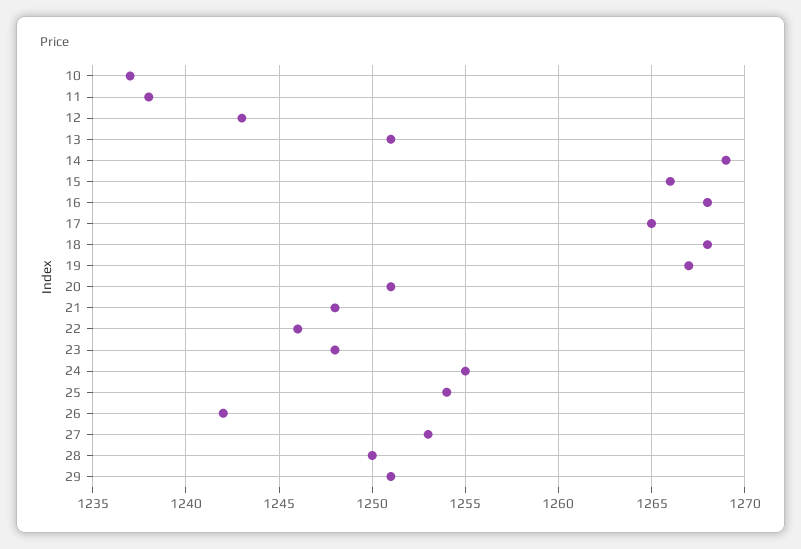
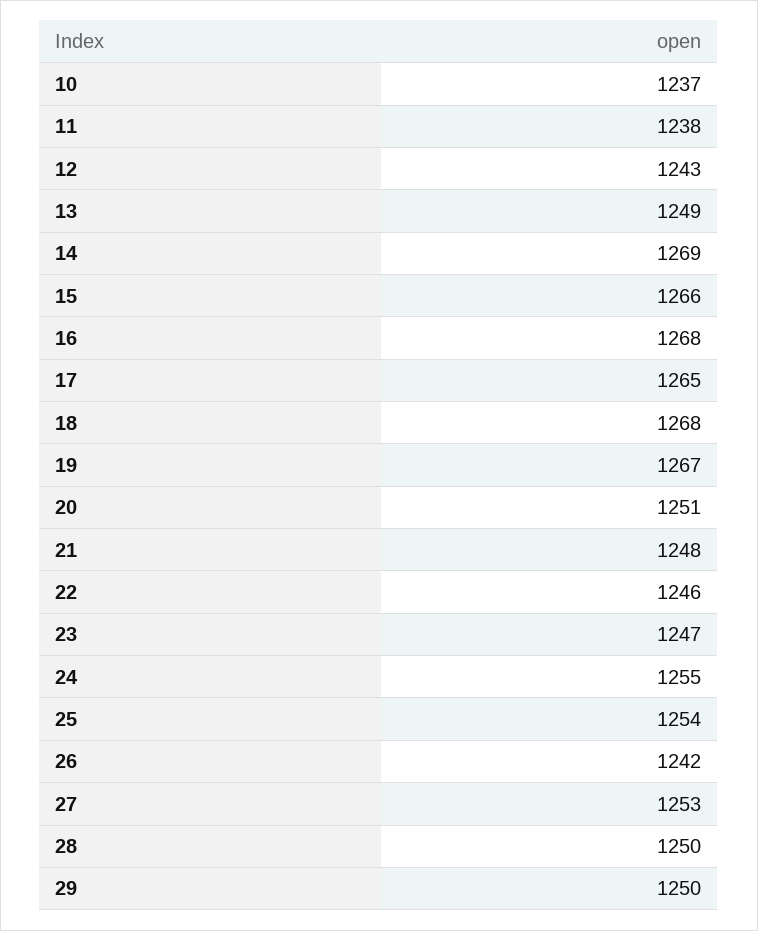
13: 1251 -> 1249
23: 1248 -> 1247
29: 1251 -> 1250

